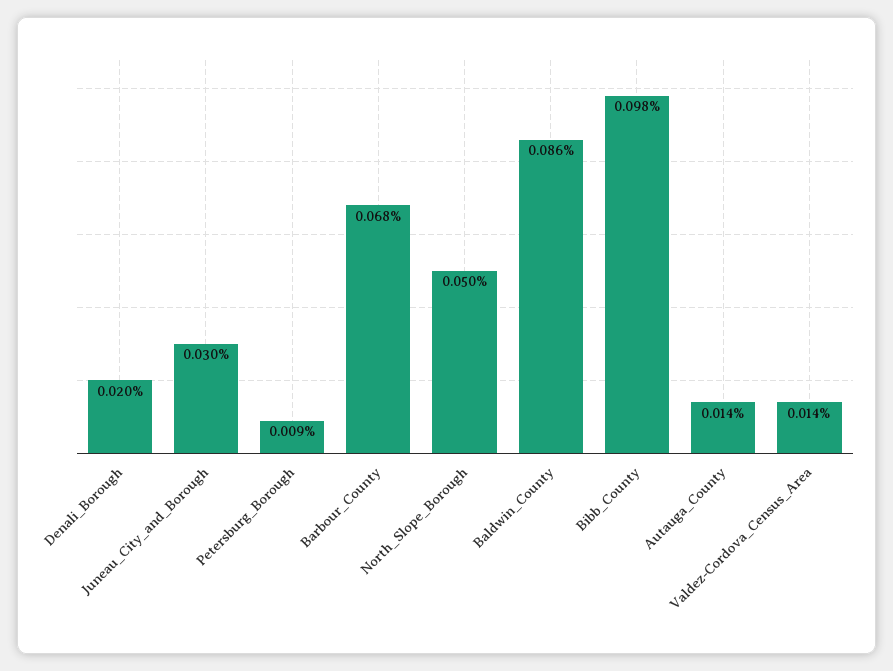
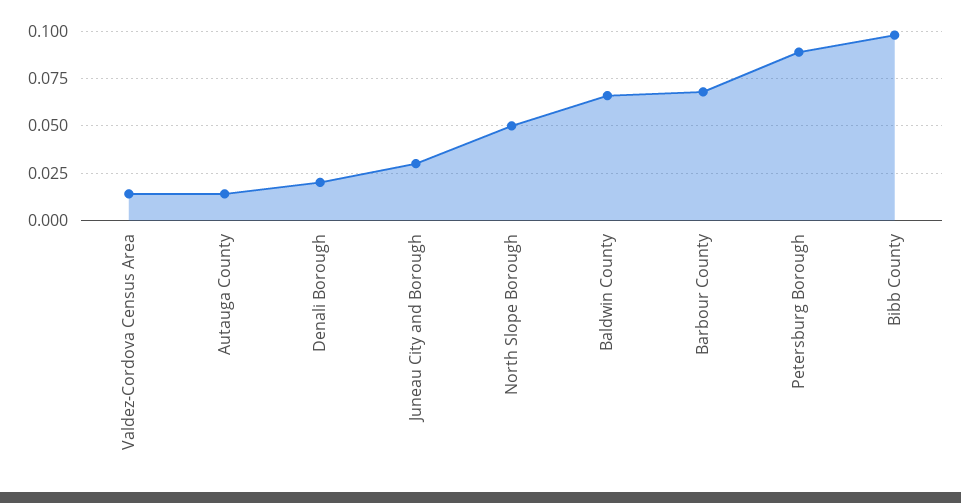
Petersburg_Borough: 0.009 -> 0.09
Baldwin_County: 0.086 -> 0.065

